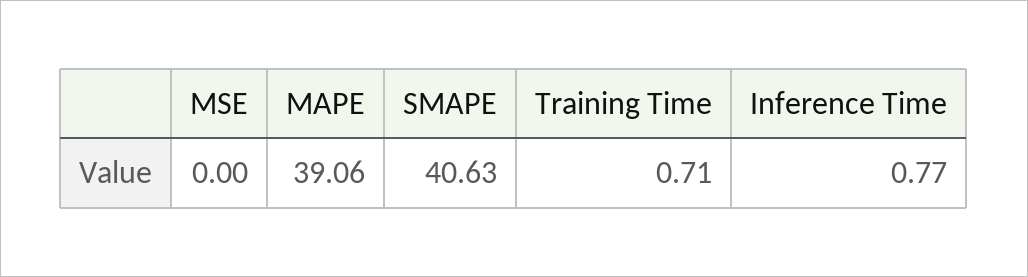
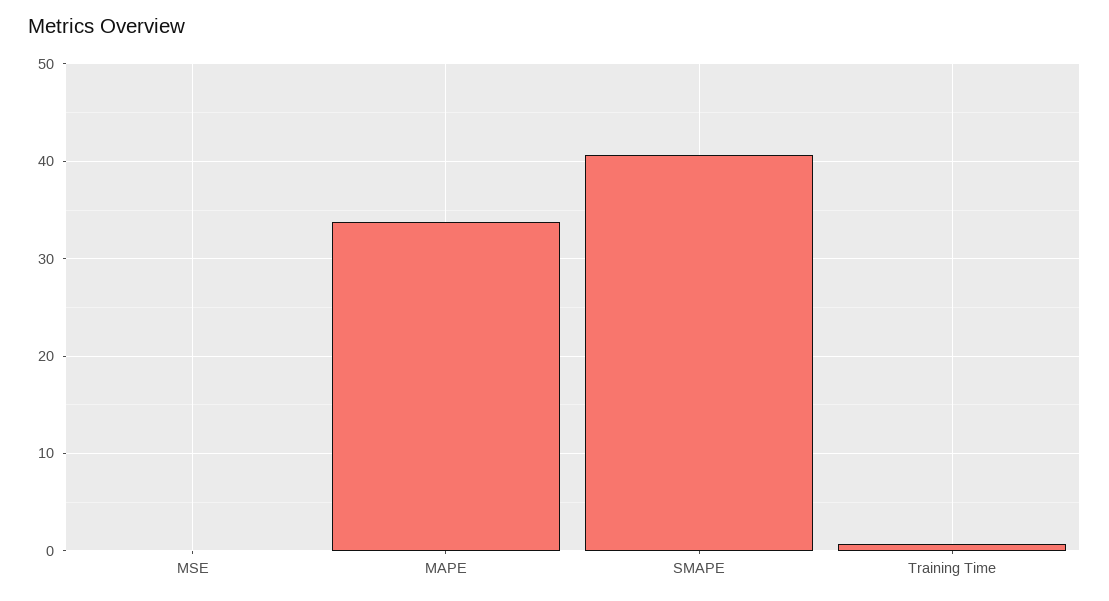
MAPE: 39.06 -> 34
Inference Time: 0.77 -> none

